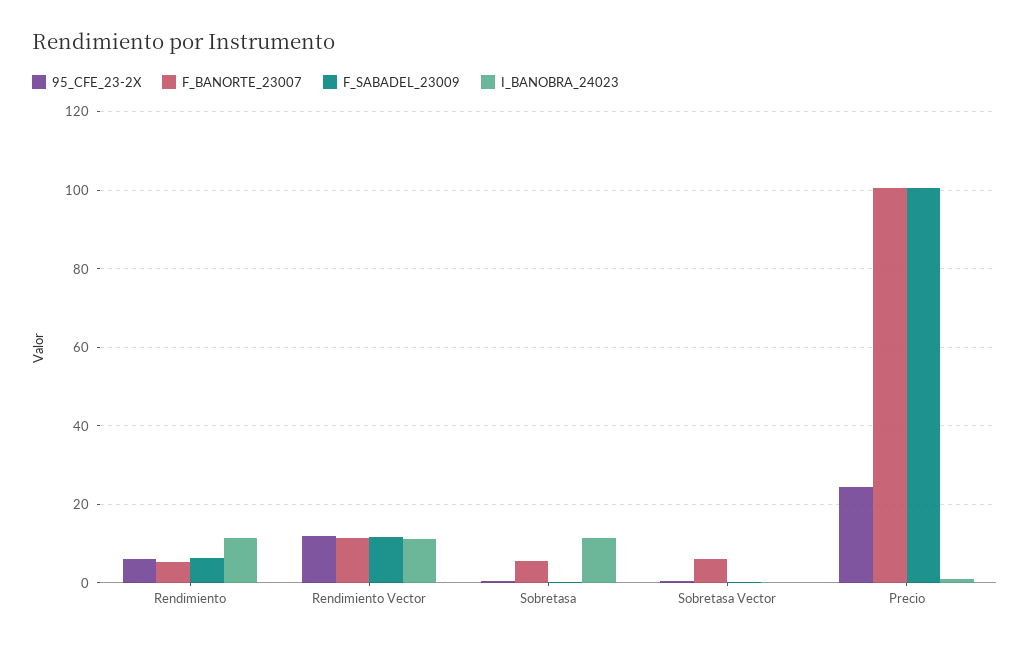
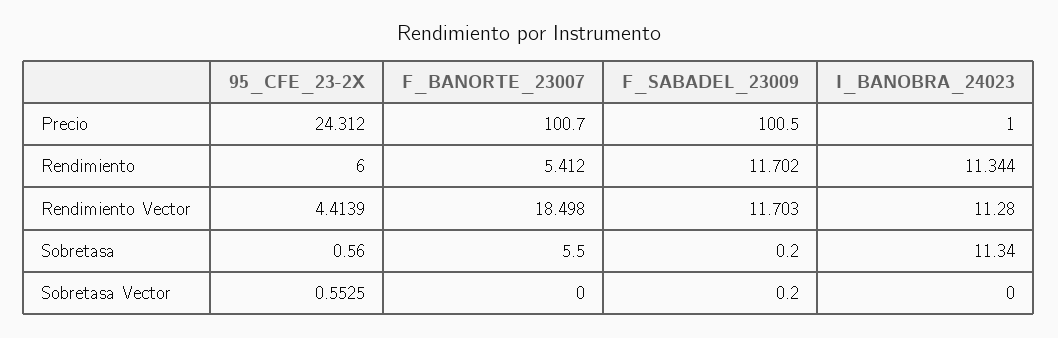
F_SABADEL_23009, Rendimiento: 6 -> 11.702
95_CFE_23-2X, Rendimiento Vector: 12 -> 4.4139
F_BANORTE_23007, Rendimiento Vector: 12 -> 18.498
F_BANORTE_23007, Sobretasa Vector: 6 -> 0

